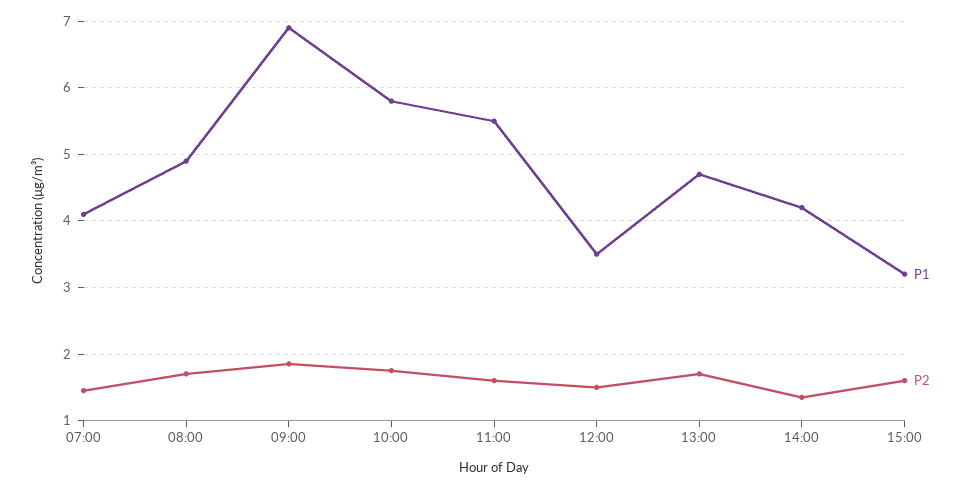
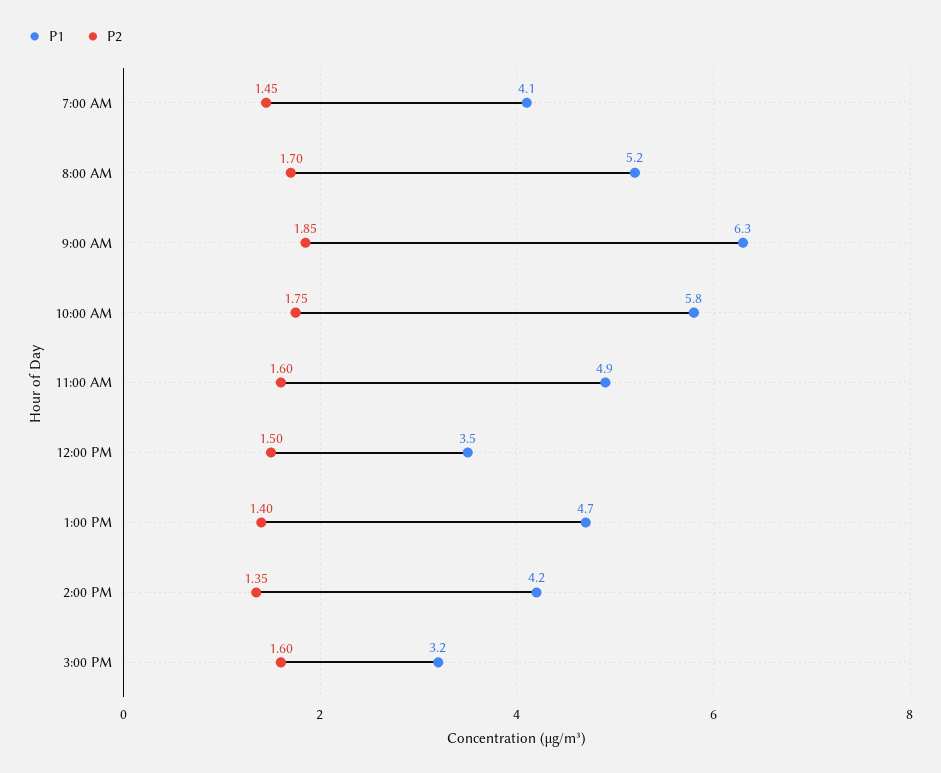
P1, 08:00: 4.9 -> 5.2
P1, 09:00: 6.9 -> 6.3
P1, 11:00: 5.5 -> 4.9
P2, 13:00: 1.7 -> 1.4

